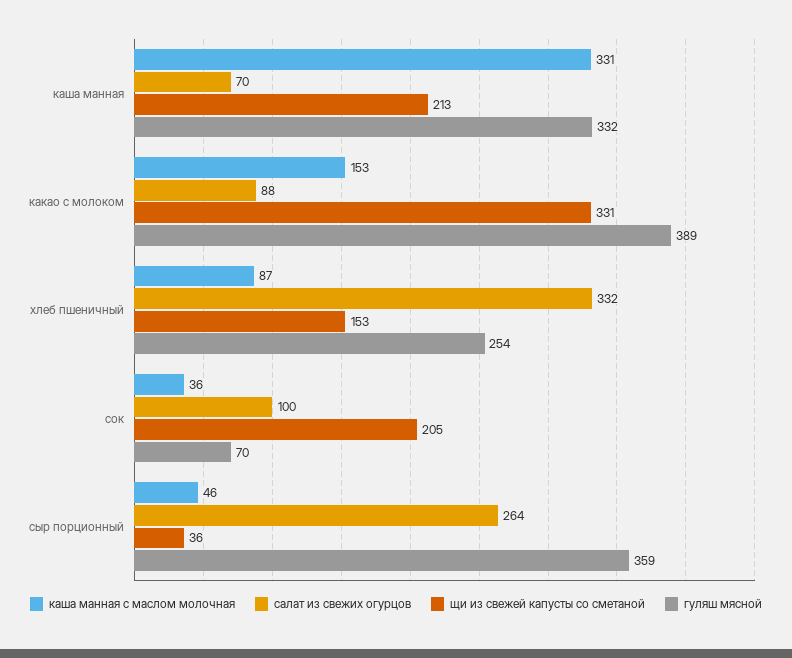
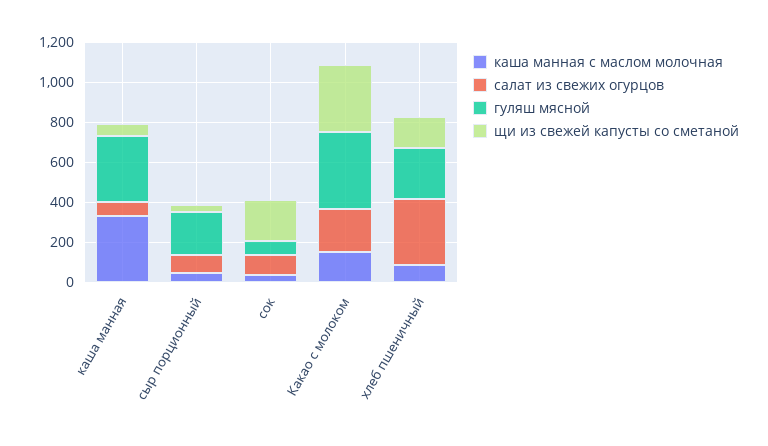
щи из свежей капусты со сметаной, каша манная: 213 -> 50
салат из свежих огурцов, какао с молоком: 88 -> 200
салат из свежих огурцов, сыр порционный: 264 -> 100
гуляш мясной, сыр порционный: 359 -> 200

